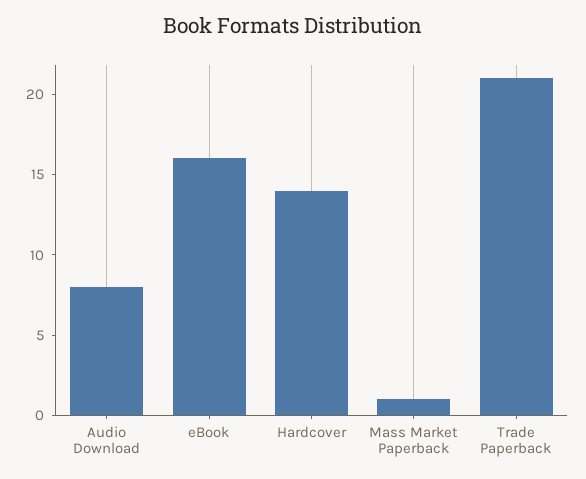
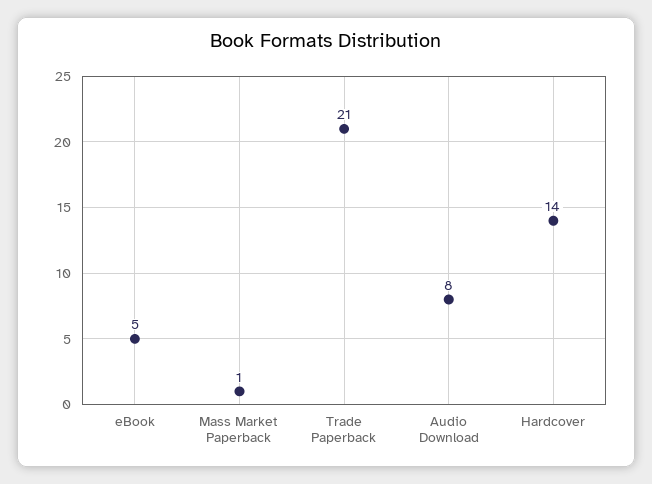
eBook: 16 -> 5

